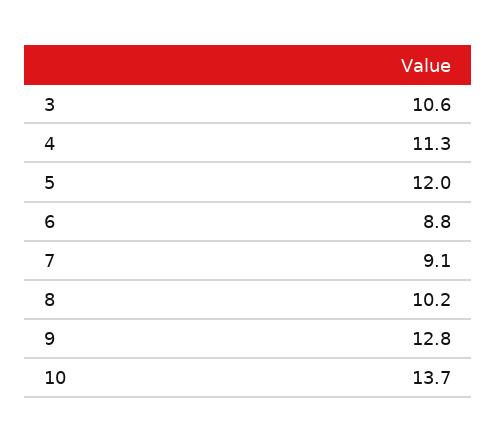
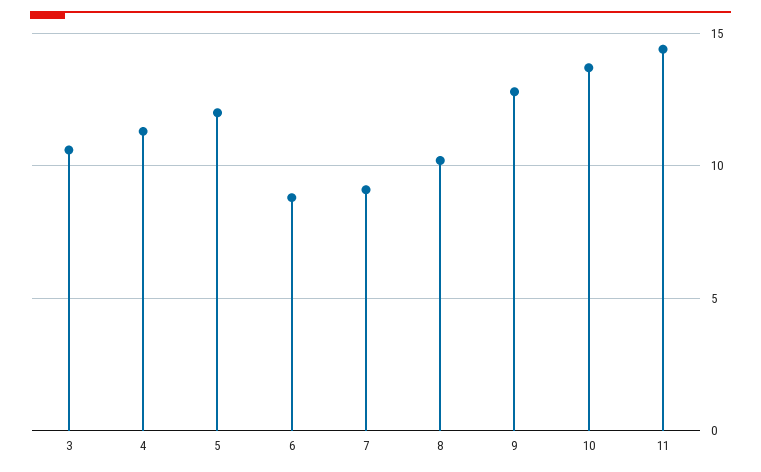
11: none -> 14.5

